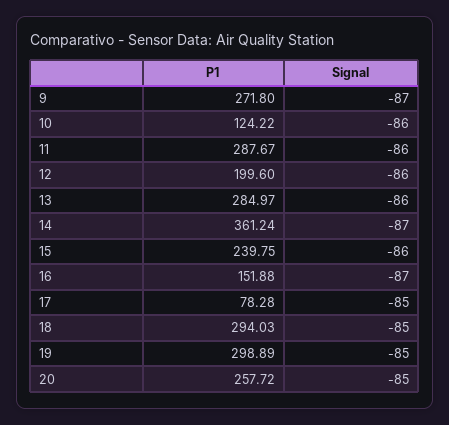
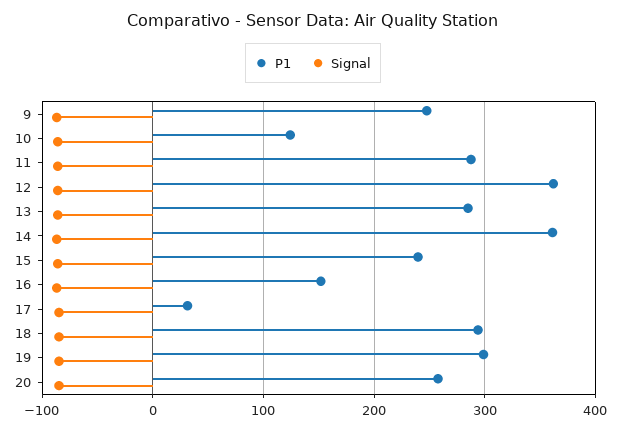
P1, 9: 271.8 -> 250
P1, 12: 199.6 -> 360
P1, 17: 78.28 -> 30

